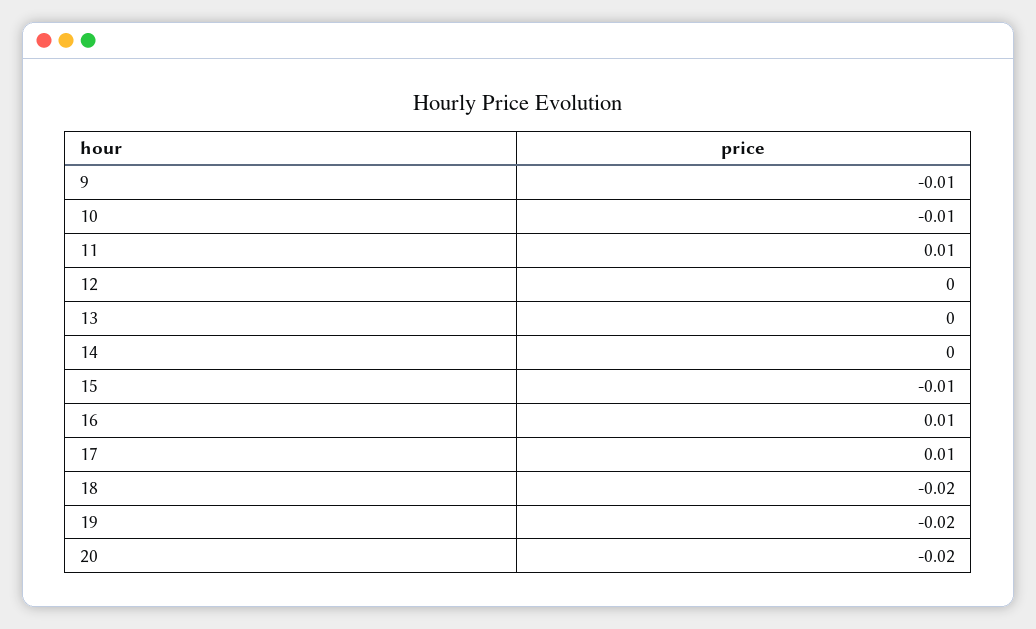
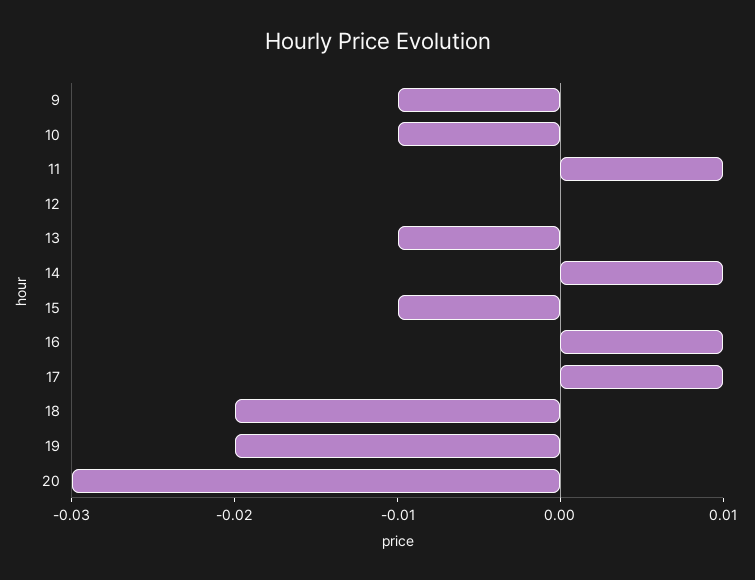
13: 0 -> -0.01
14: 0 -> 0.01
20: -0.02 -> -0.03

